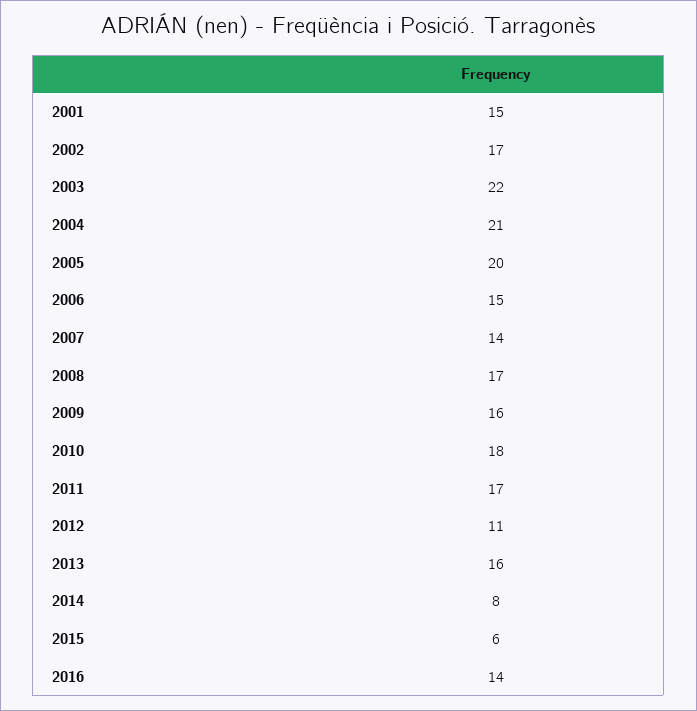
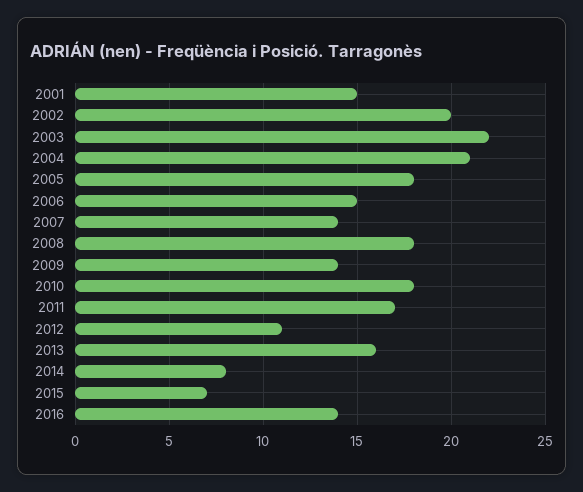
2002: 17 -> 20
2005: 20 -> 18
2008: 17 -> 18
2009: 16 -> 14
2015: 6 -> 7

